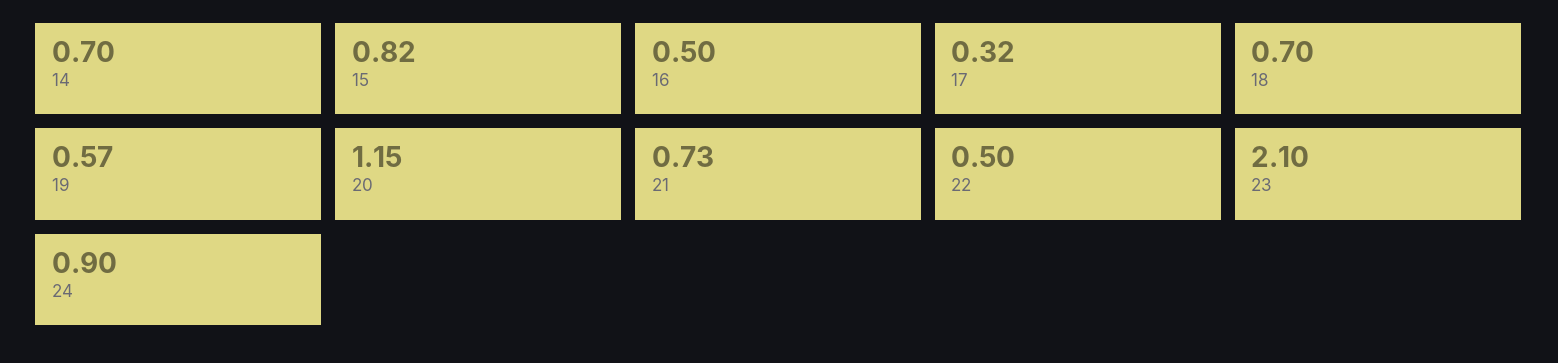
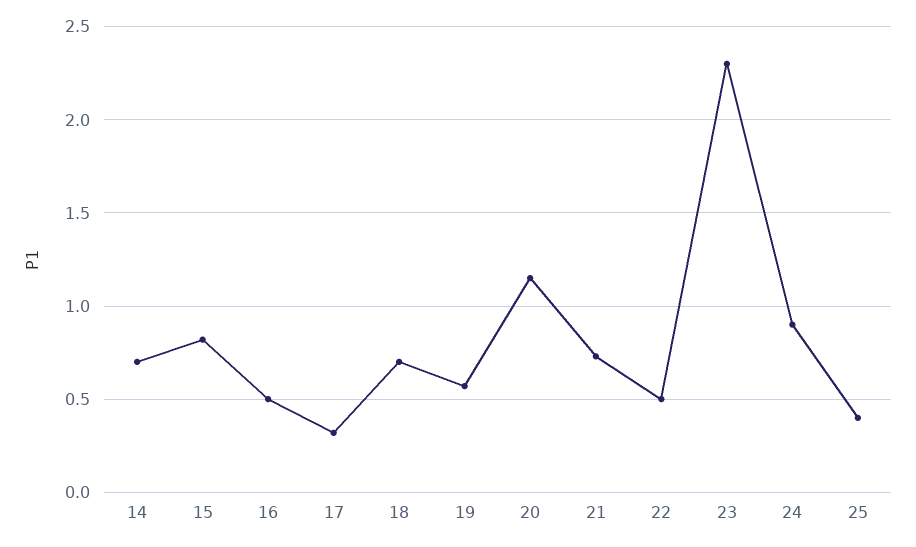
23: 2.1 -> 2.3
25: none -> 0.4

